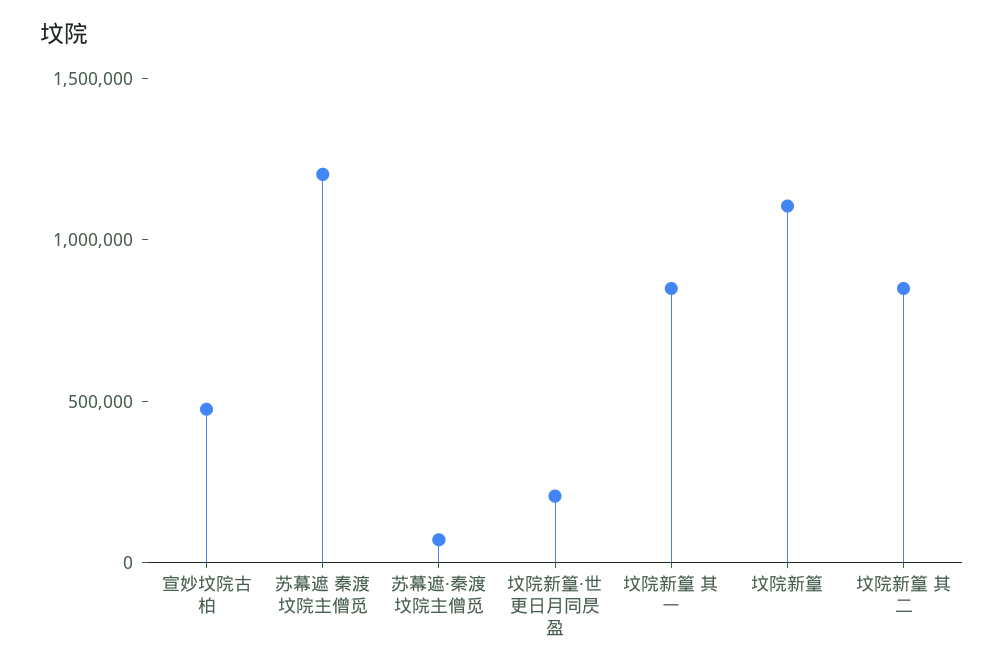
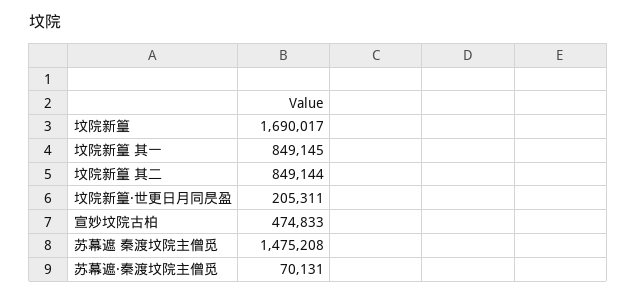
苏幕遮 秦渡坟院主僧觅: 1200000 -> 1475208
坟院新篁: 1100000 -> 1690017

